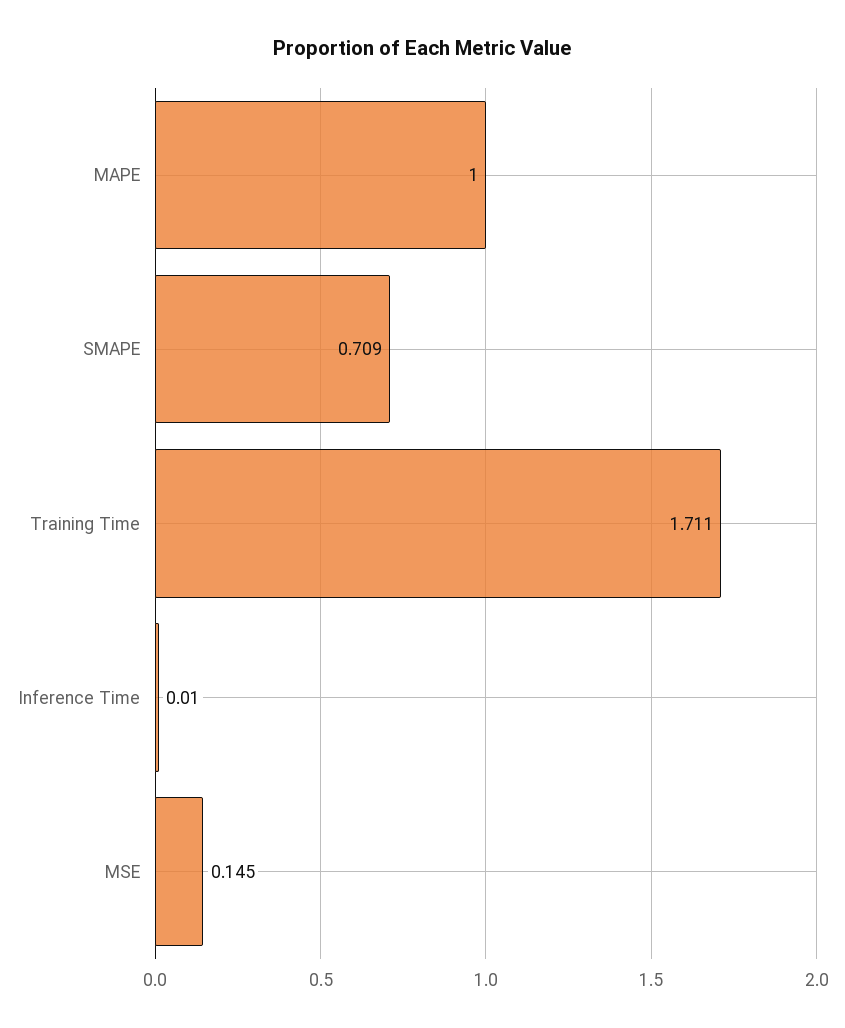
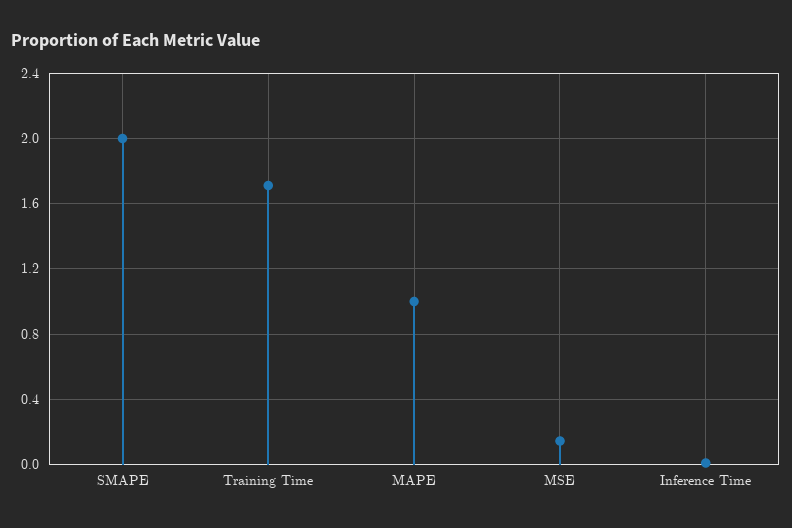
SMAPE: 0.709 -> 2

